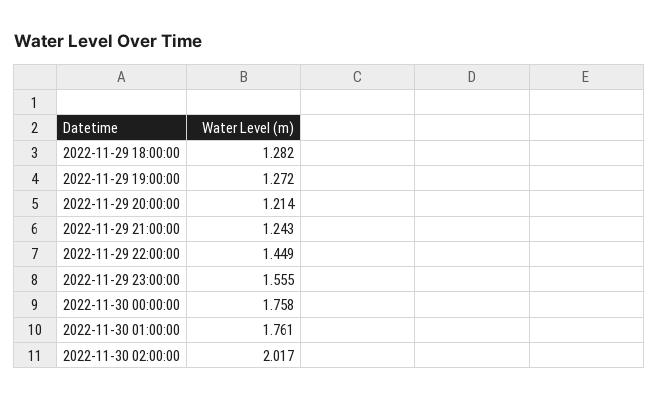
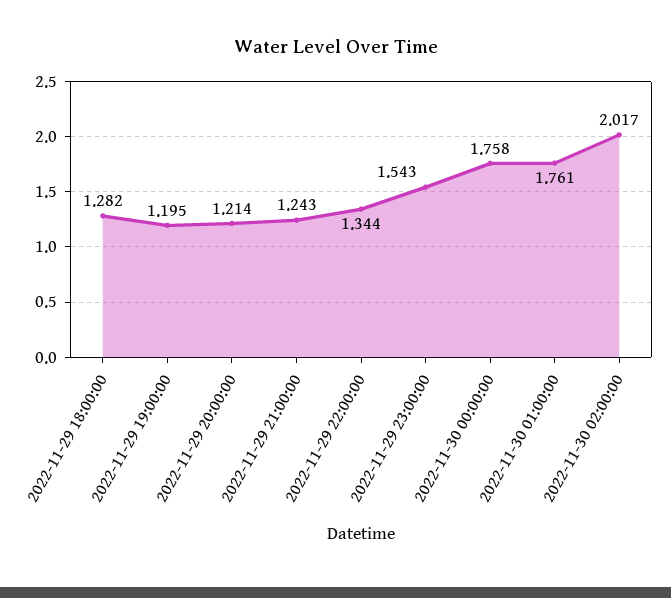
2022-11-29 19:00:00: 1.272 -> 1.195
2022-11-29 22:00:00: 1.449 -> 1.344
2022-11-29 23:00:00: 1.555 -> 1.543

